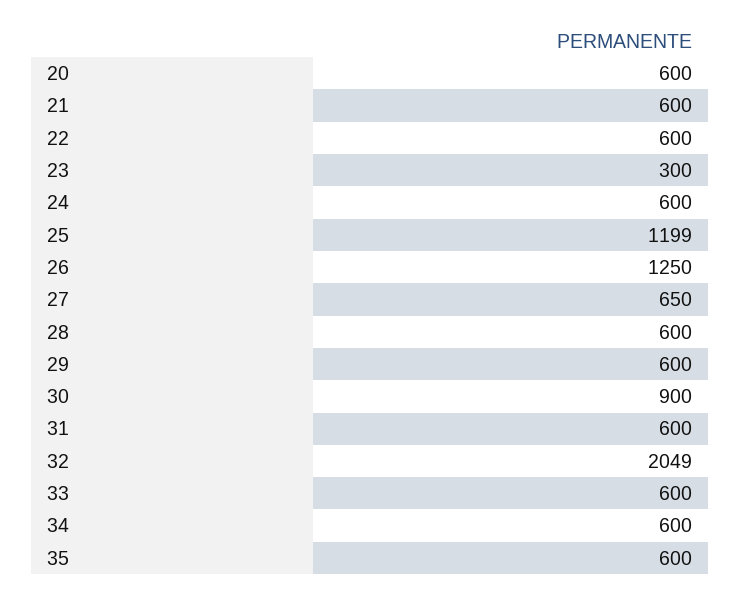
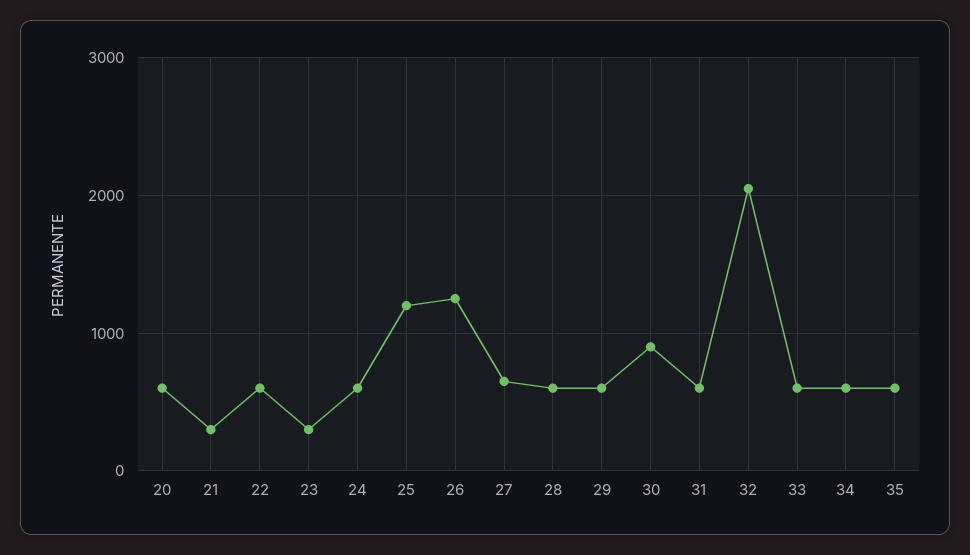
21: 600 -> 300

